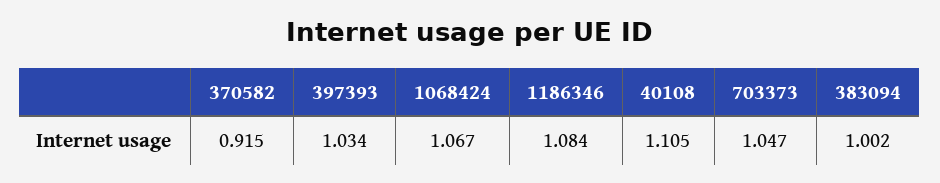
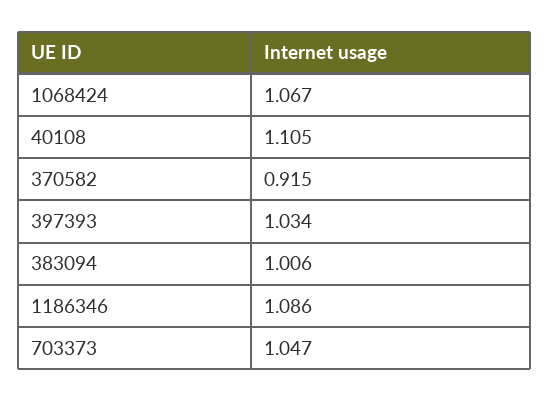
1186346: 1.084 -> 1.086
383094: 1.002 -> 1.006

